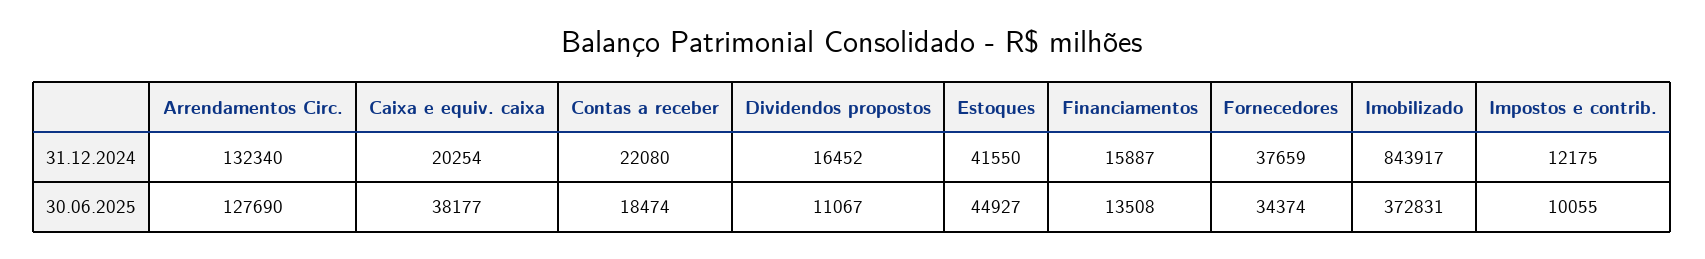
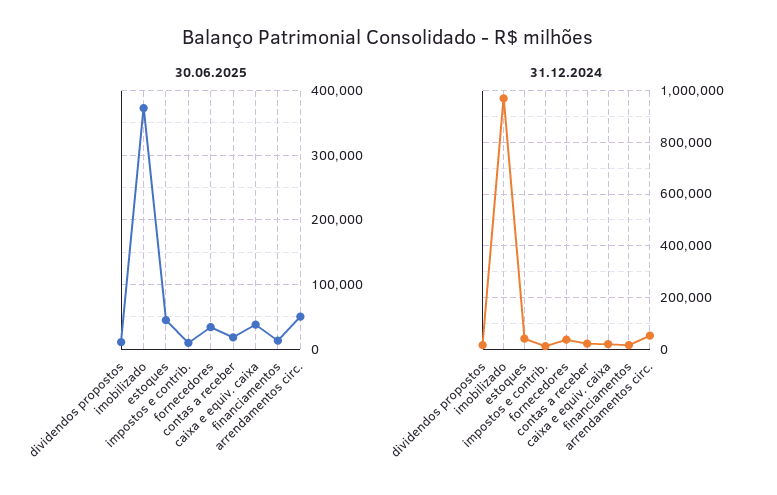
31.12.2024, Arrendamentos Circ.: 132340 -> 50000
31.12.2024, Imobilizado: 843917 -> 975000
30.06.2025, Arrendamentos Circ.: 127690 -> 50000

